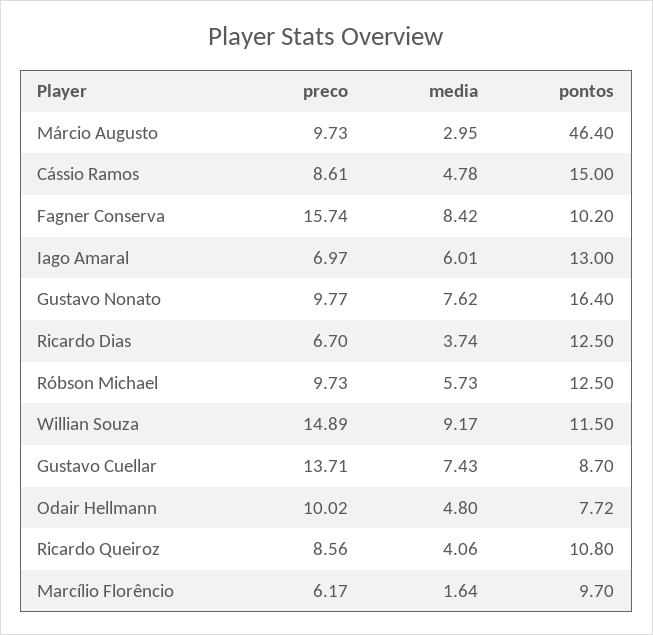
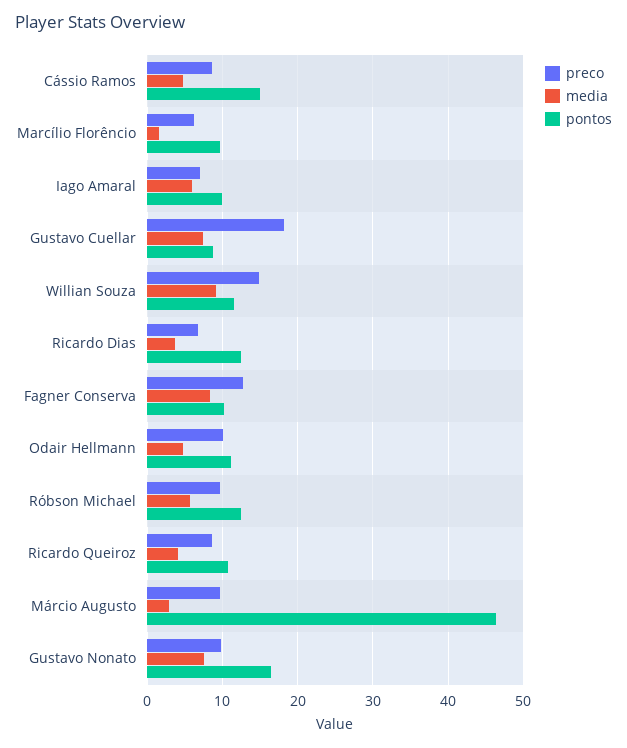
preco, Fagner Conserva: 15.74 -> 13
pontos, Iago Amaral: 13 -> 10
preco, Gustavo Cuellar: 13.71 -> 18
pontos, Odair Hellmann: 7.72 -> 11

